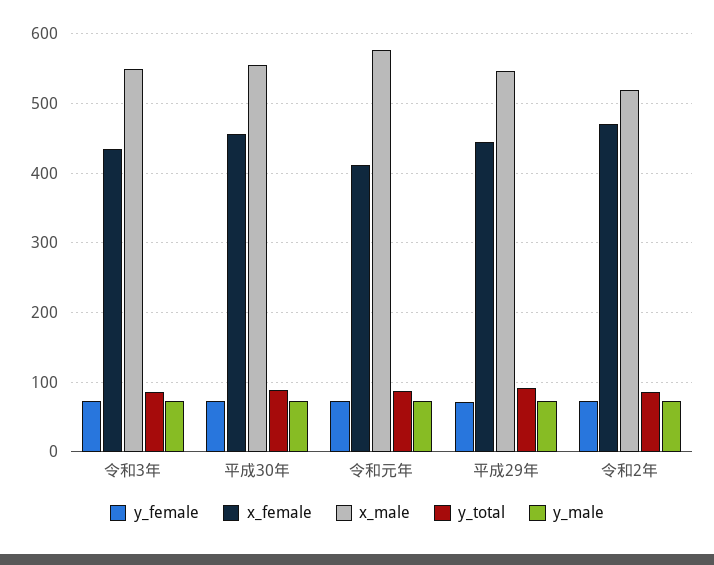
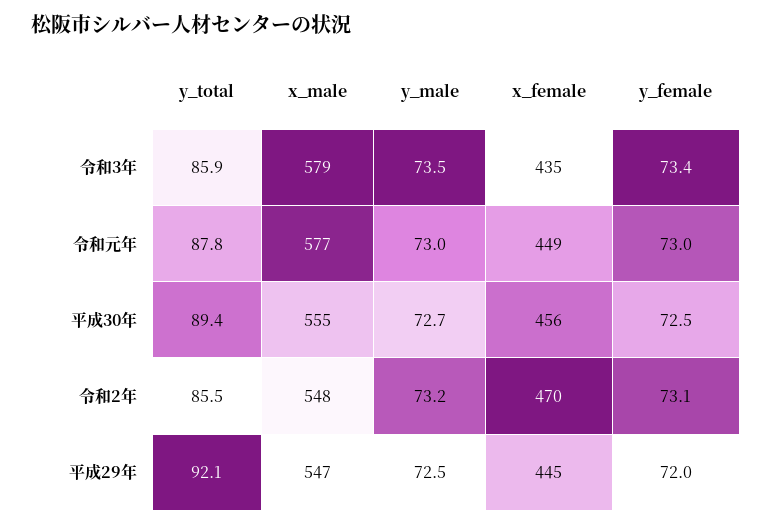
x_male, 令和3年: 550 -> 579
x_female, 令和元年: 410 -> 449
x_male, 令和2年: 520 -> 548

